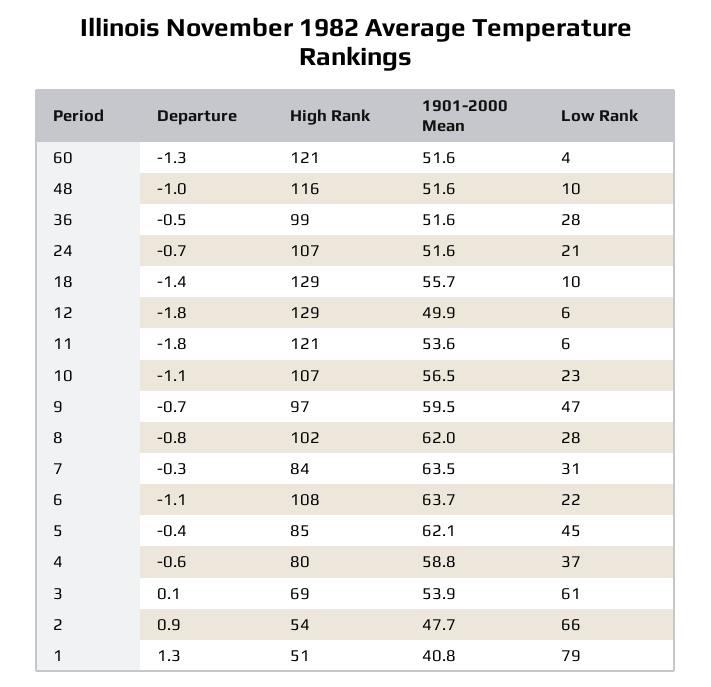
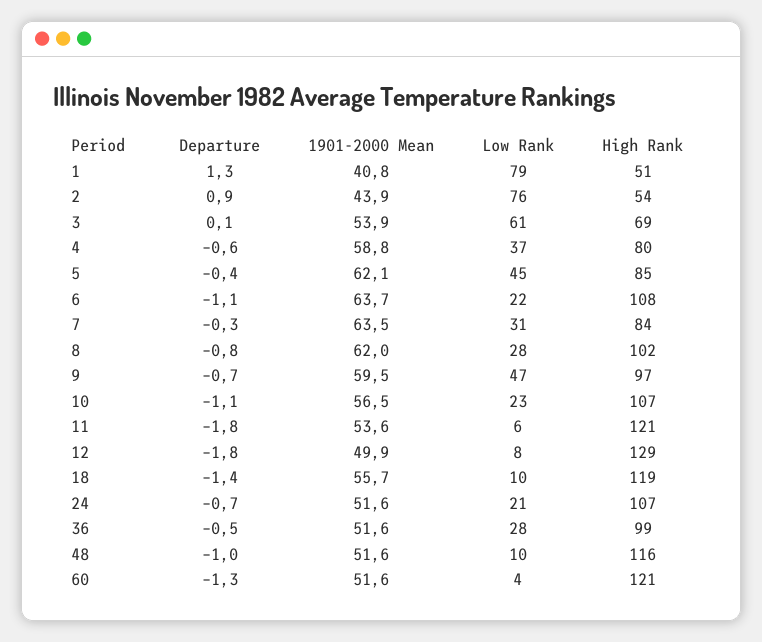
High Rank, 18: 129 -> 119
Low Rank, 12: 6 -> 8
1901-2000 Mean, 2: 47.7 -> 43.9
Low Rank, 2: 66 -> 76

